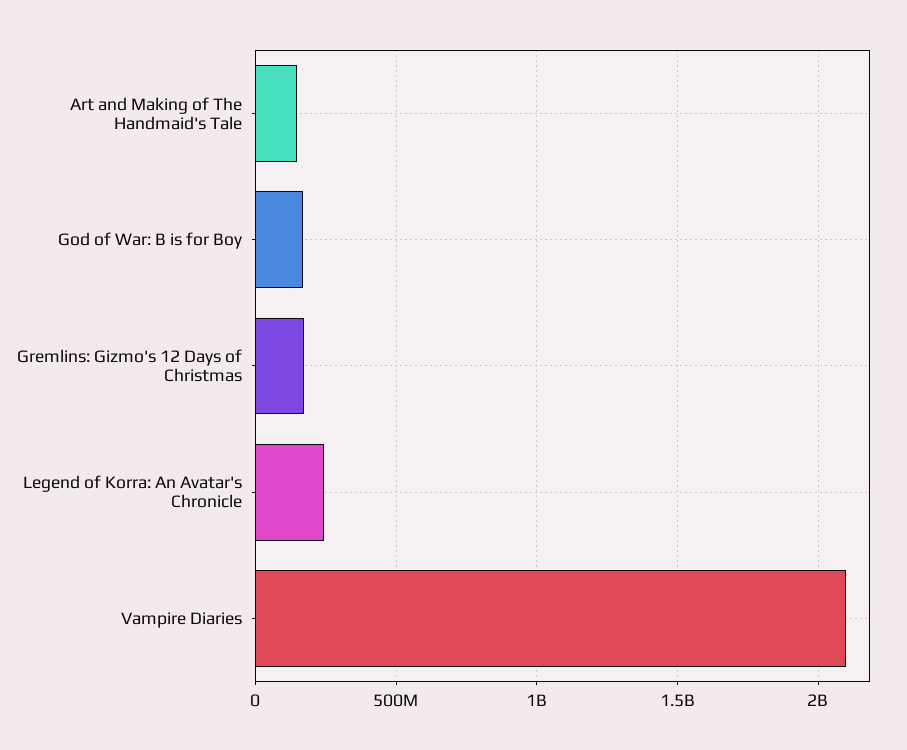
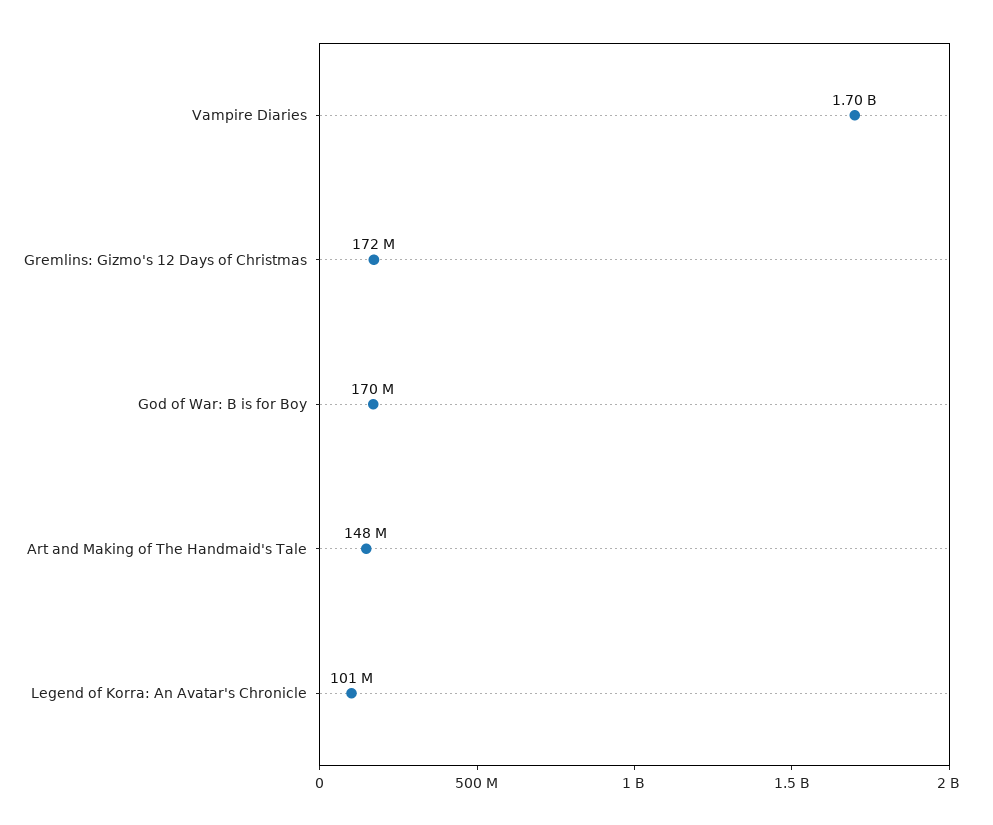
Legend of Korra: An Avatar's Chronicle: 250000000 -> 101000000
Vampire Diaries: 2100000000 -> 1700000000

